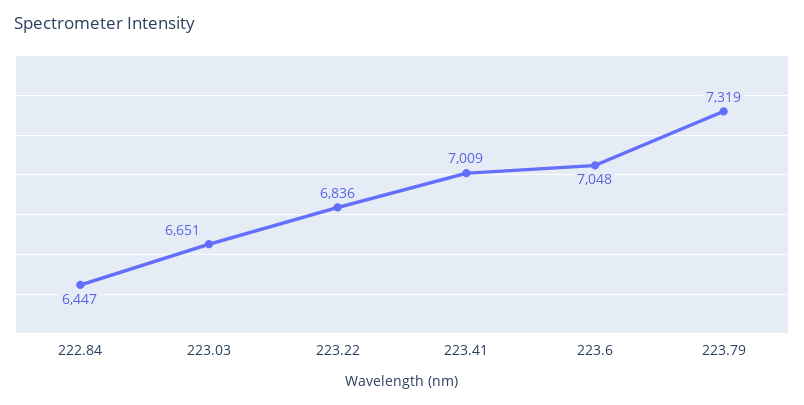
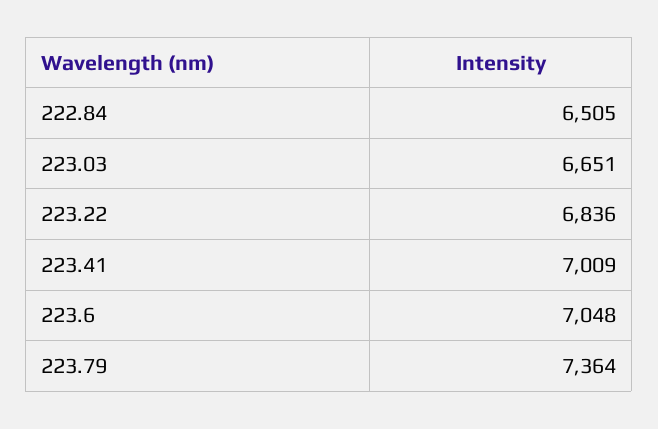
222.84: 6447 -> 6505
223.79: 7319 -> 7364

